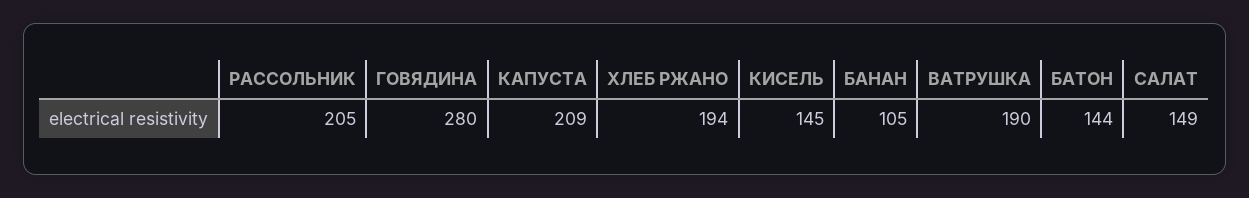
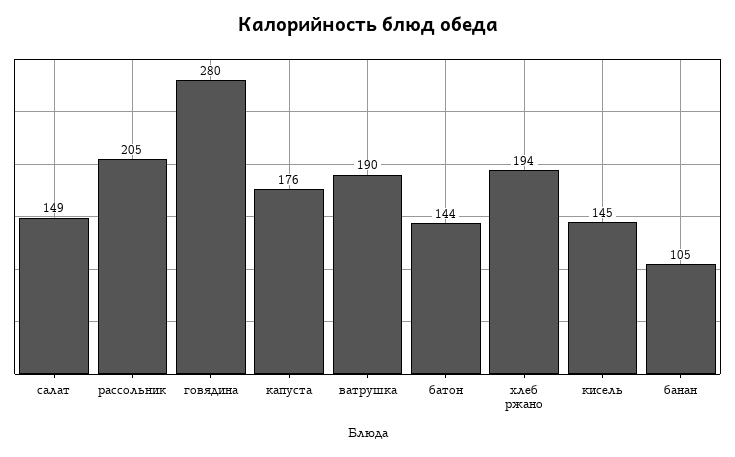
КАПУСТА: 209 -> 176

